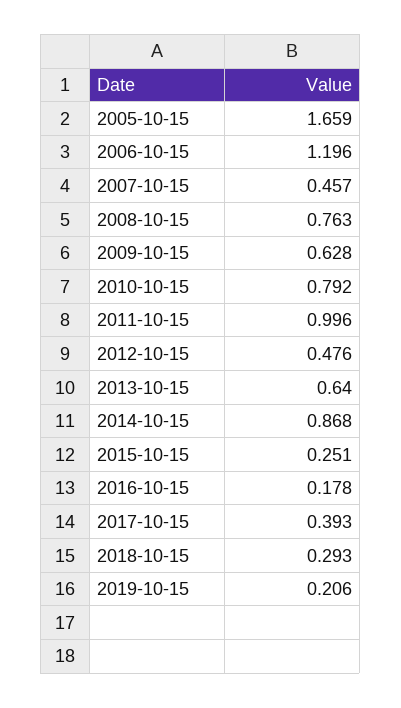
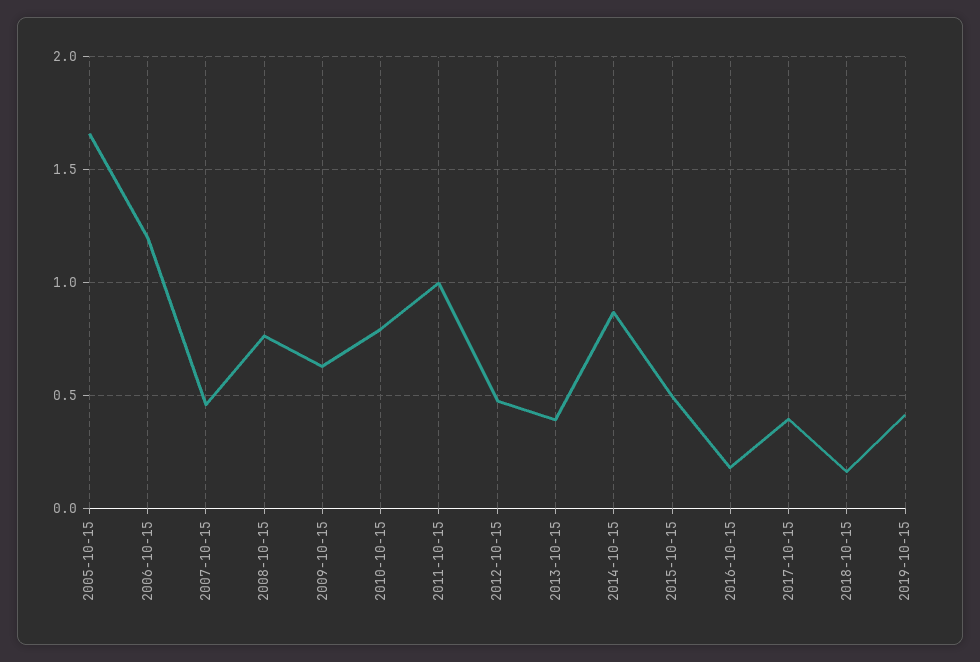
2013-10-15: 0.64 -> 0.4
2015-10-15: 0.251 -> 0.5
2018-10-15: 0.293 -> 0.15
2019-10-15: 0.206 -> 0.4

